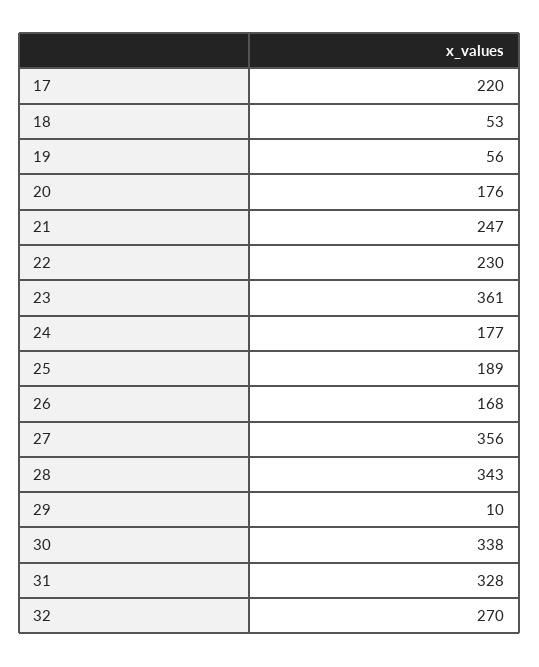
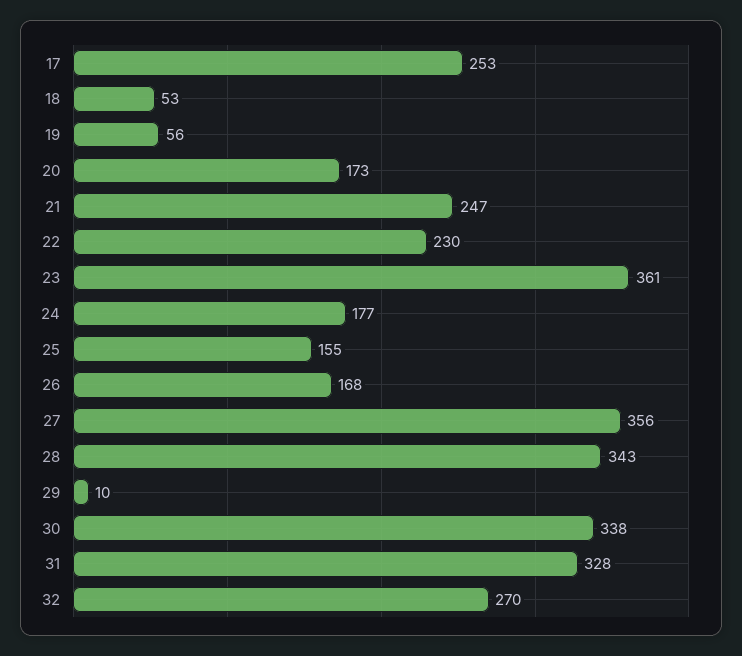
17: 220 -> 253
20: 176 -> 173
25: 189 -> 155

